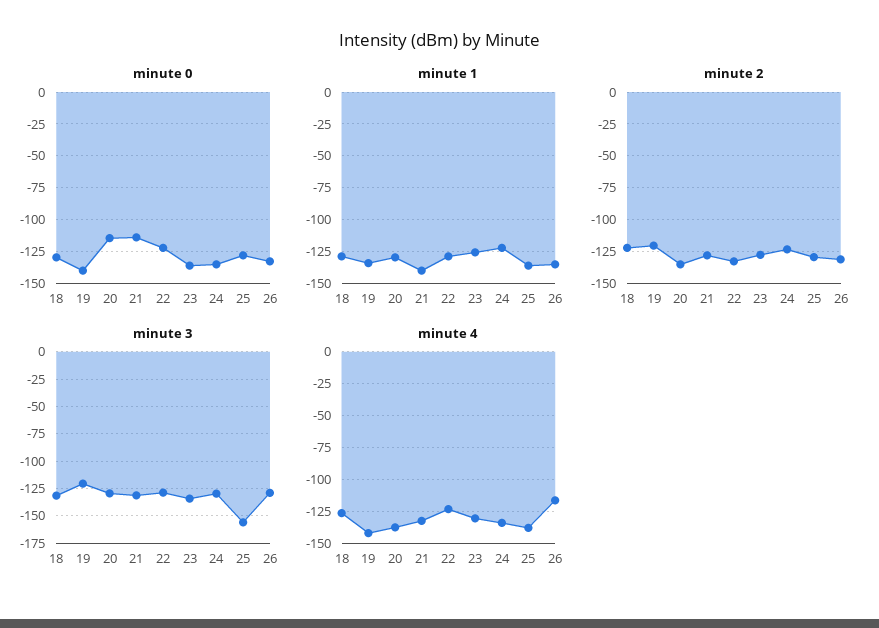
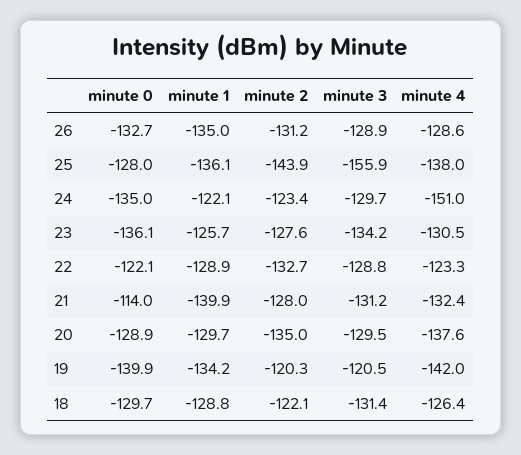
minute 0, 20: -115 -> -128.9
minute 2, 25: -130 -> -143.9
minute 4, 24: -135 -> -151
minute 4, 26: -115 -> -128.6

